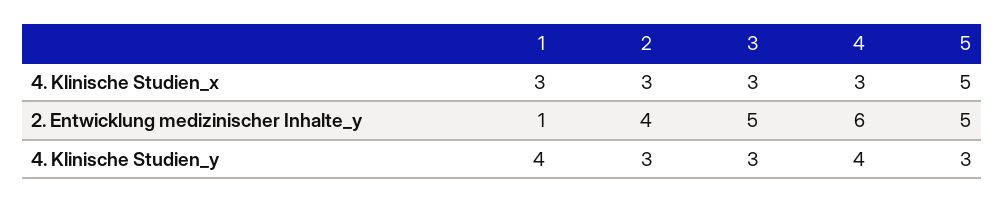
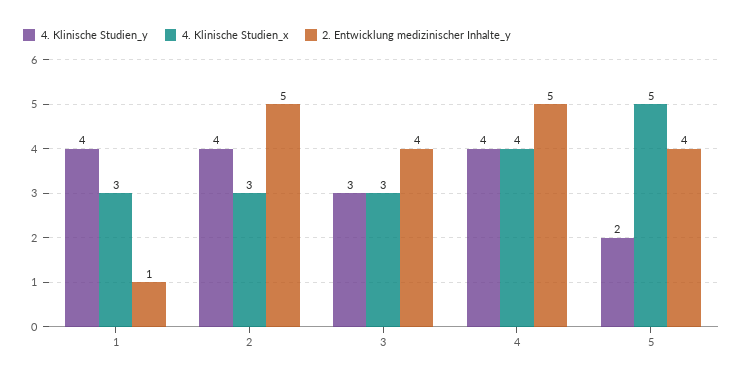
4. Klinische Studien_x, 4: 3 -> 4
2. Entwicklung medizinischer Inhalte_y, 2: 4 -> 5
2. Entwicklung medizinischer Inhalte_y, 3: 5 -> 4
2. Entwicklung medizinischer Inhalte_y, 4: 6 -> 5
2. Entwicklung medizinischer Inhalte_y, 5: 5 -> 4
4. Klinische Studien_y, 2: 3 -> 4
4. Klinische Studien_y, 5: 3 -> 2

